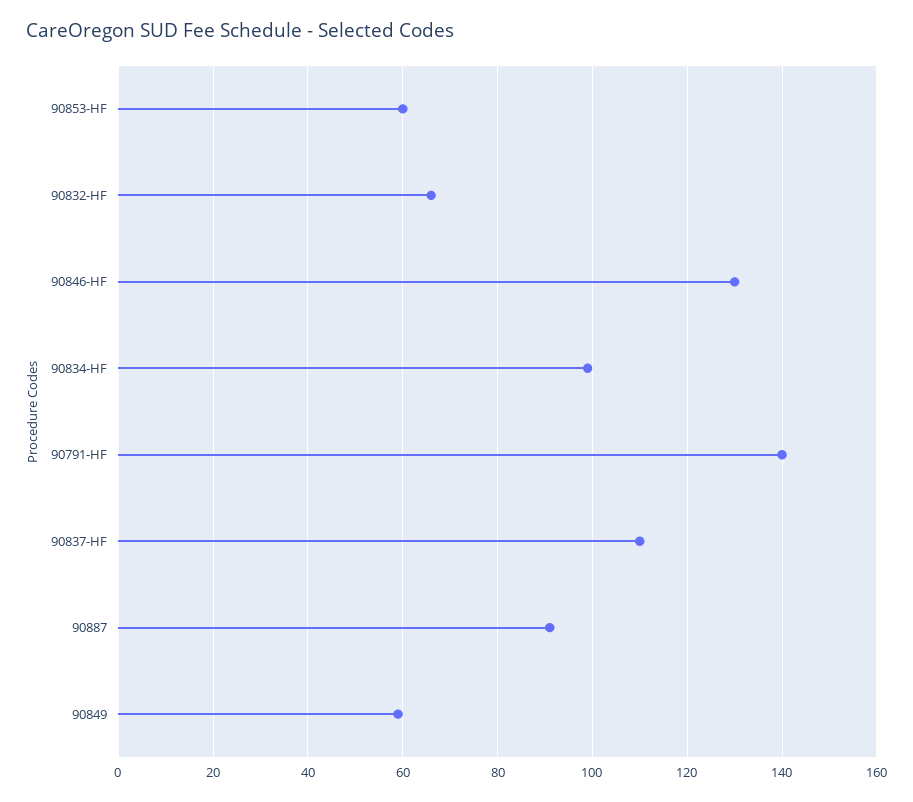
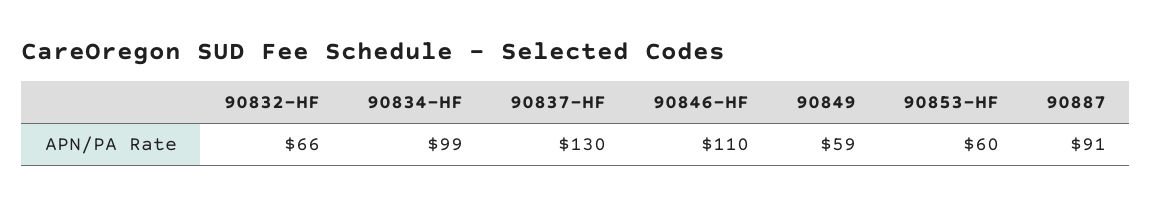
90846-HF: 130 -> 110
90791-HF: 140 -> none
90837-HF: 110 -> 130

